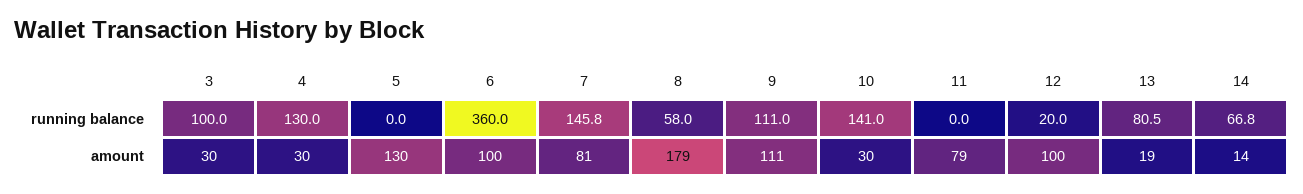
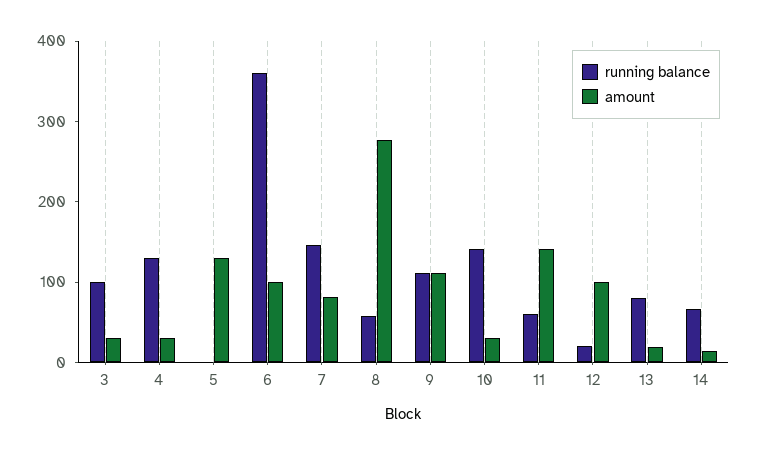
running balance, 11: 0 -> 60
amount, 8: 179 -> 280
amount, 11: 79 -> 140

